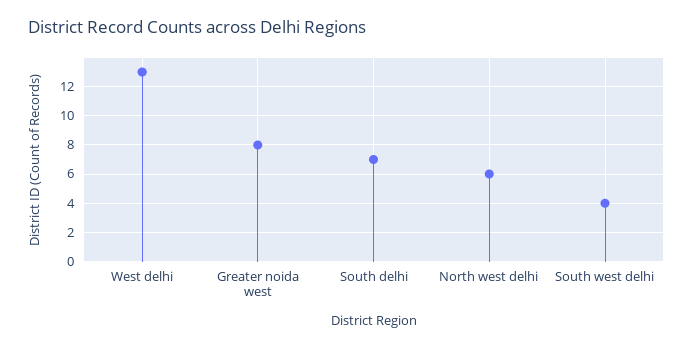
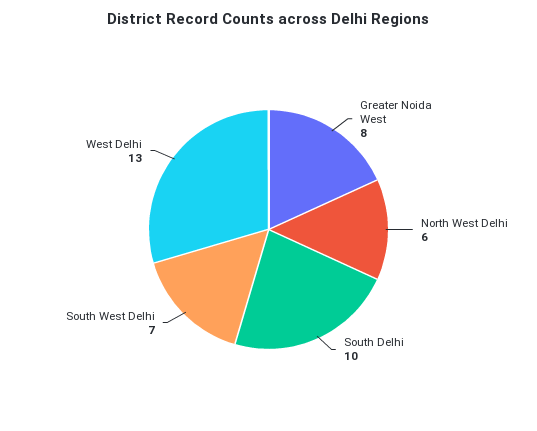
South delhi: 7 -> 10
South west delhi: 4 -> 7

